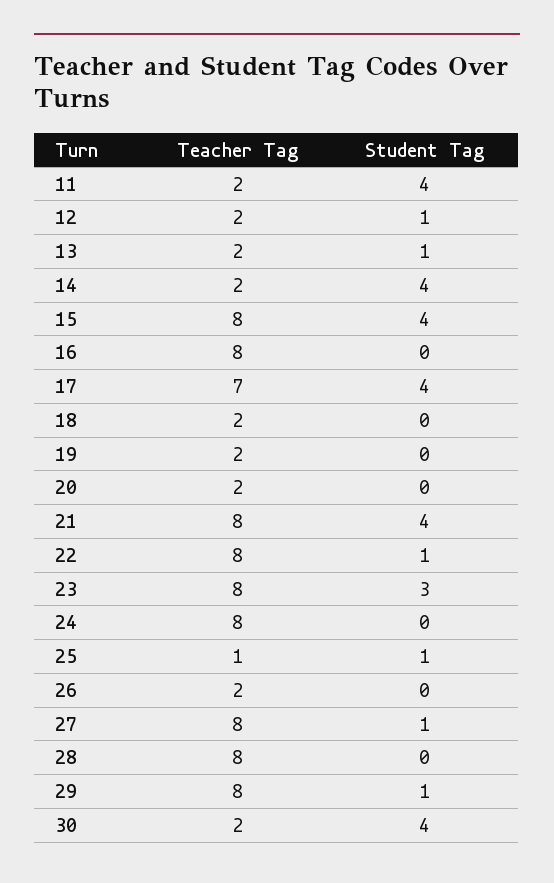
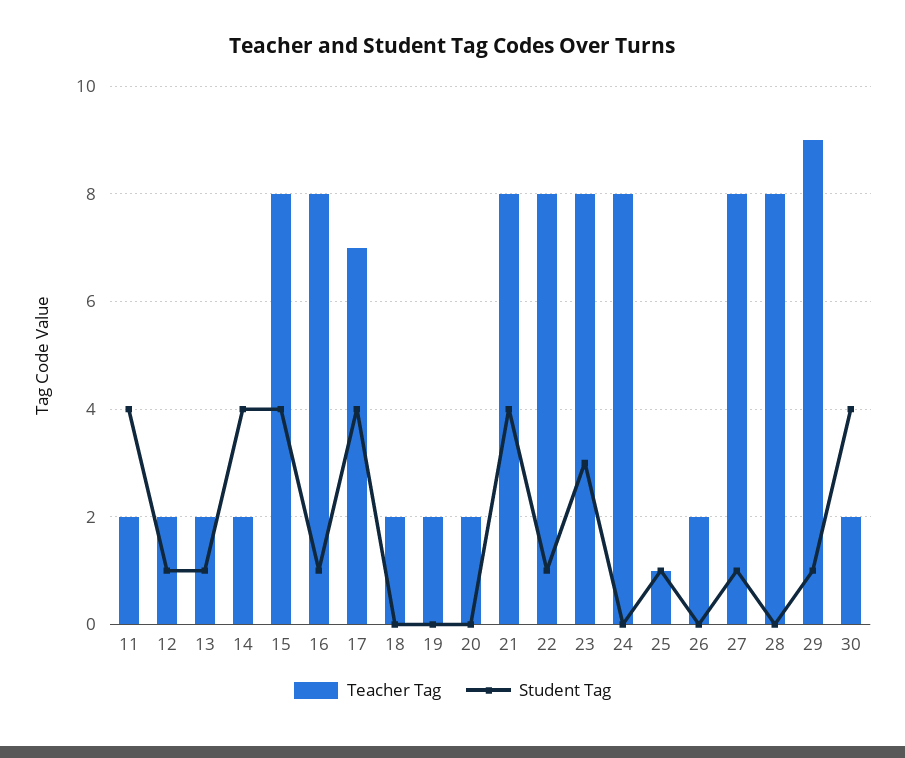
Student Tag, 16: 0 -> 1
Teacher Tag, 29: 8 -> 9

